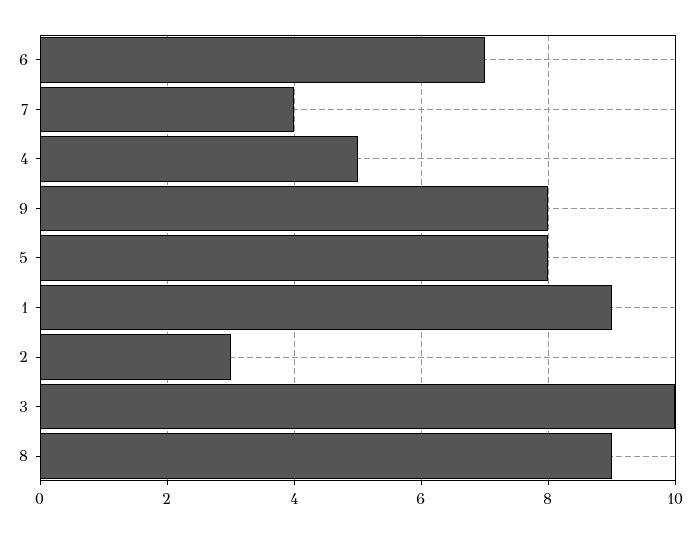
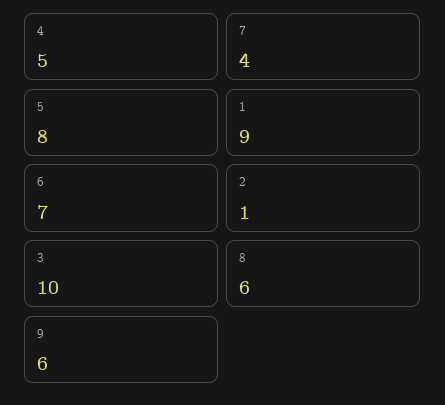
9: 8 -> 6
2: 3 -> 1
8: 9 -> 6

